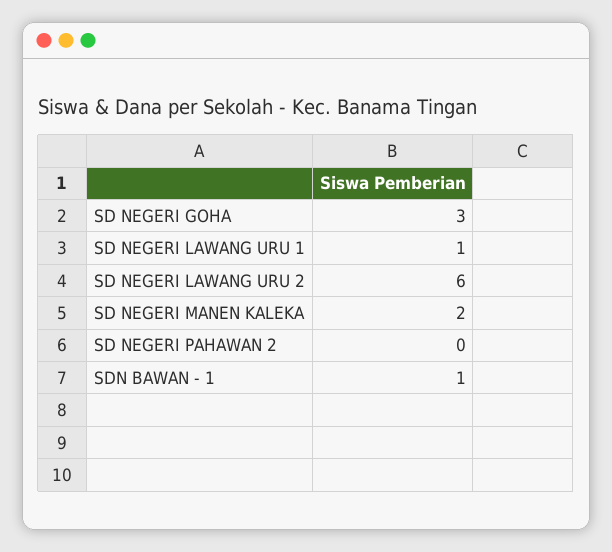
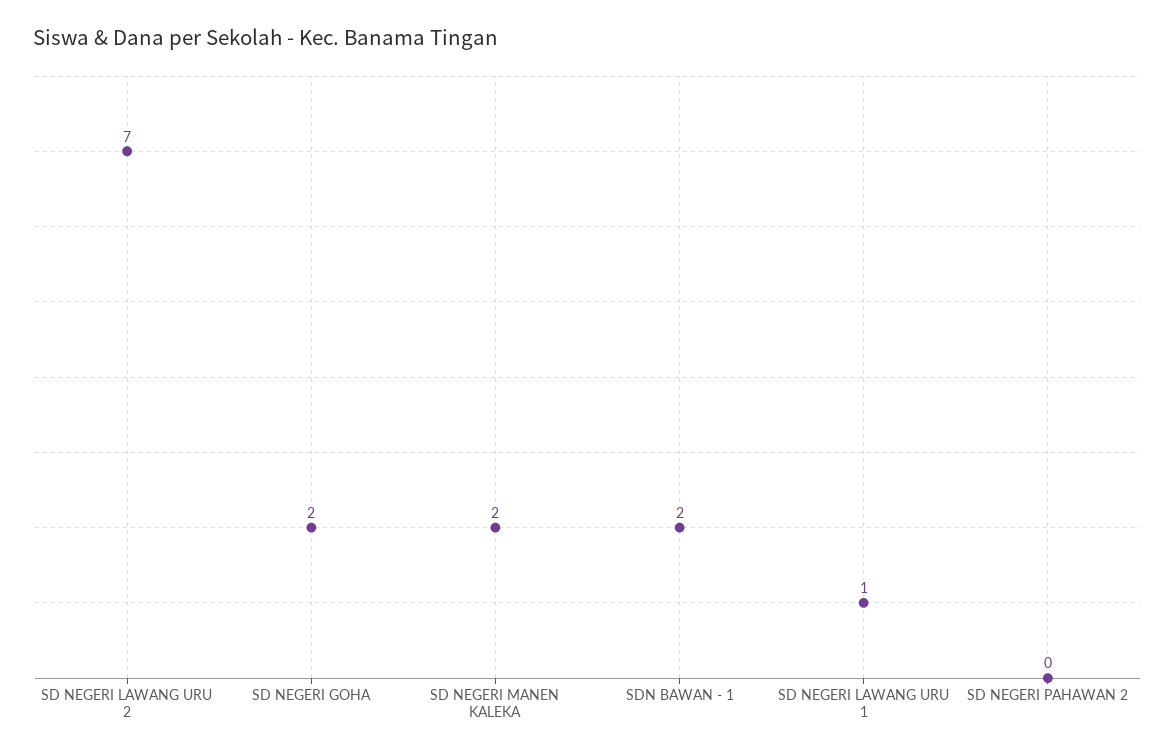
SD NEGERI GOHA: 3 -> 2
SD NEGERI LAWANG URU 2: 6 -> 7
SDN BAWAN - 1: 1 -> 2

